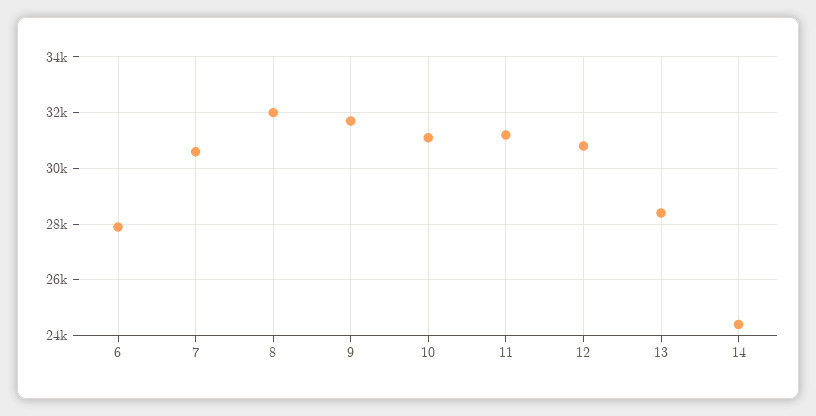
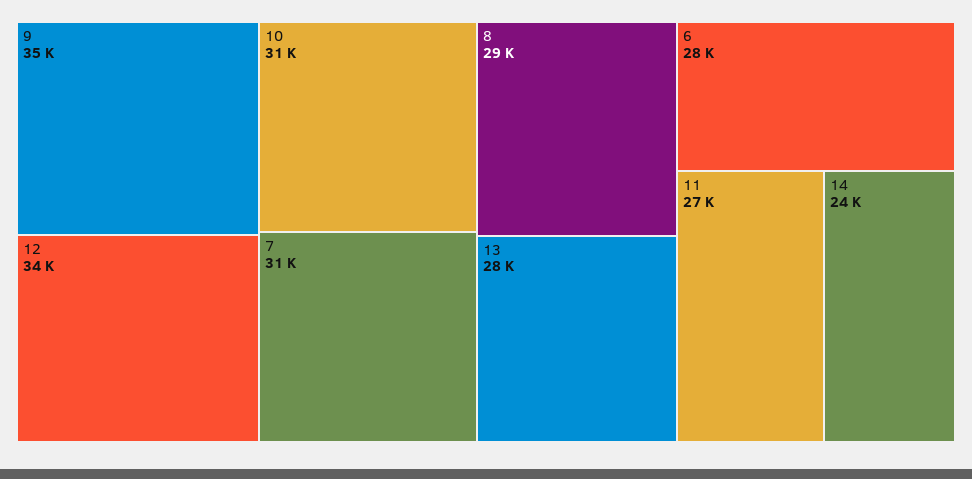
8: 32000 -> 29000
9: 31750 -> 35000
11: 31250 -> 27000
12: 30750 -> 34000

